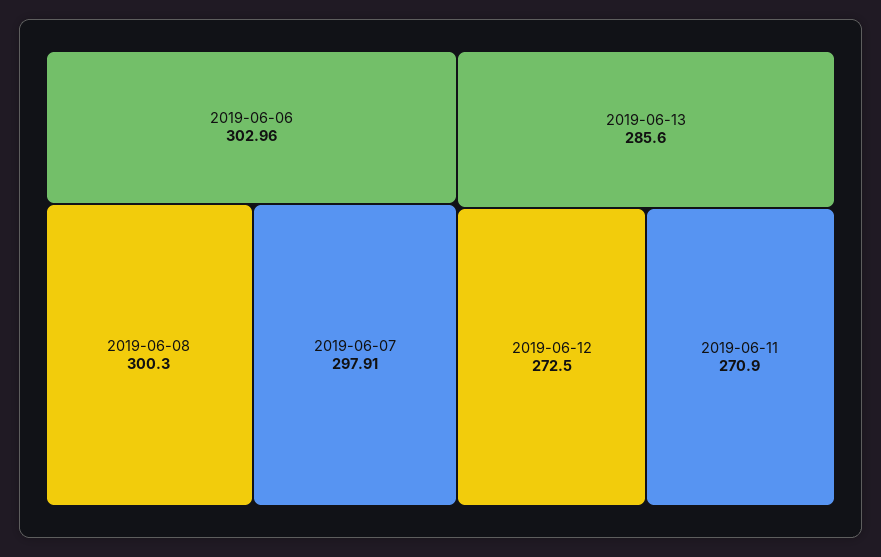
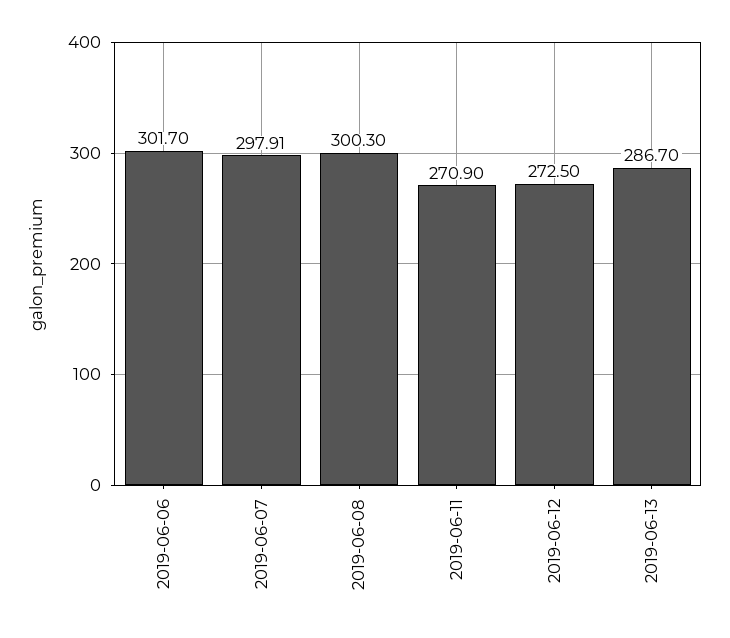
2019-06-06: 302.96 -> 301.7
2019-06-13: 285.6 -> 286.7

